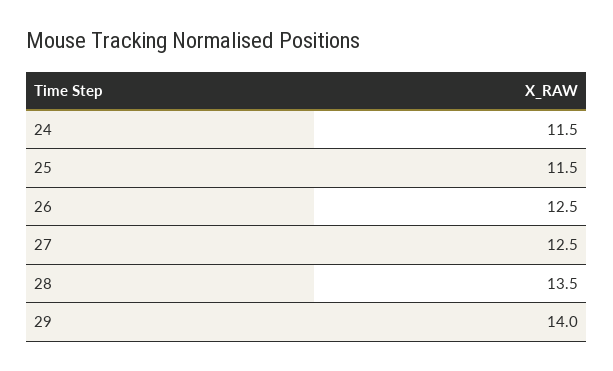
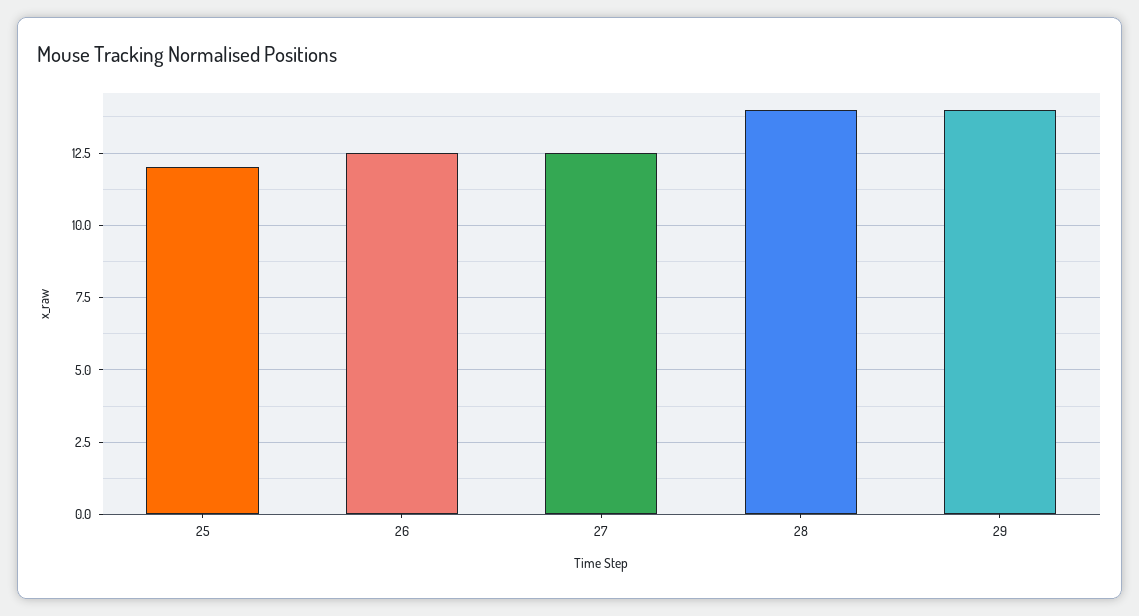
24: 11.5 -> none
25: 11.5 -> 12
28: 13.5 -> 14

